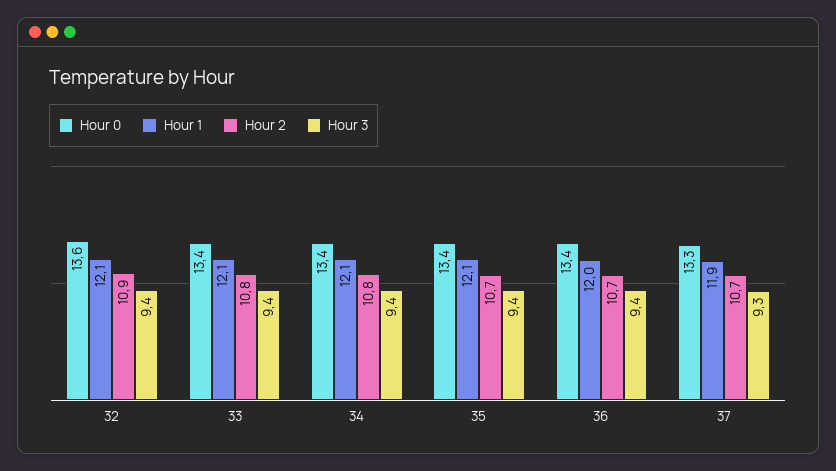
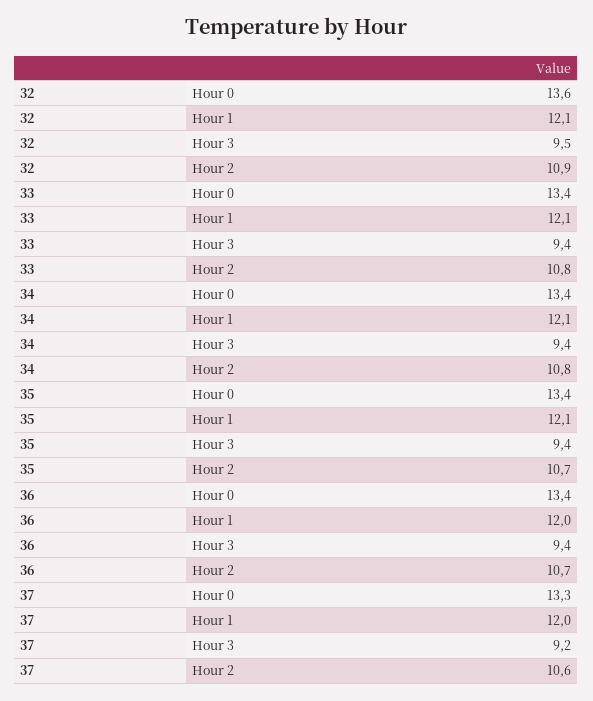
Hour 3, 32: 9.4 -> 9.5
Hour 1, 37: 11.9 -> 12
Hour 2, 37: 10.7 -> 10.6
Hour 3, 37: 9.3 -> 9.2

